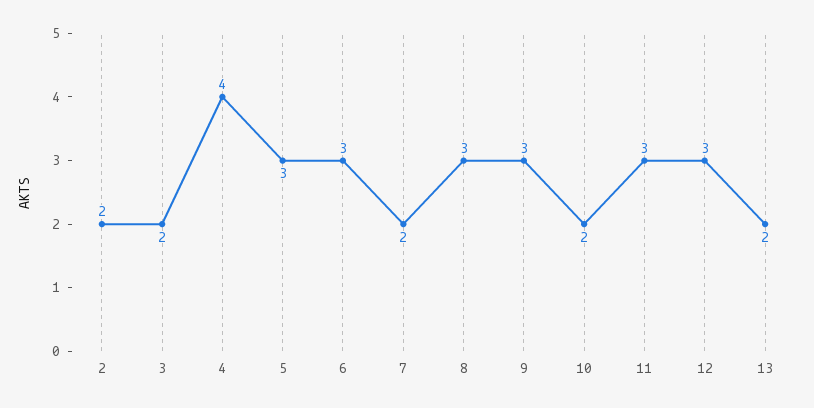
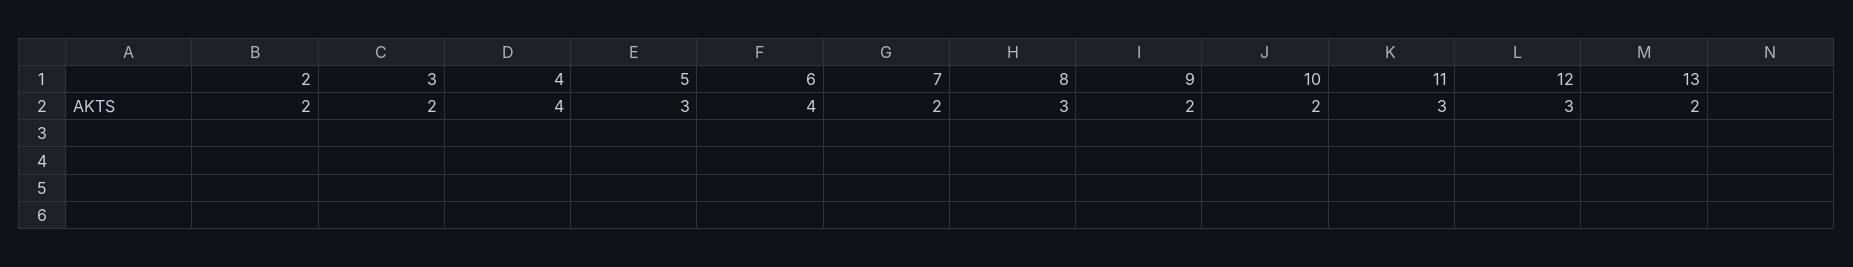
6: 3 -> 4
9: 3 -> 2

